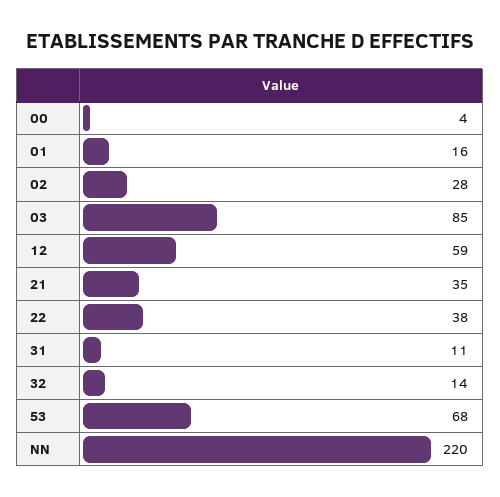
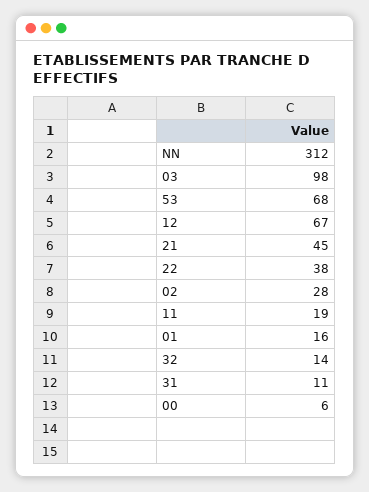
00: 4 -> 6
03: 85 -> 98
12: 59 -> 67
21: 35 -> 45
NN: 220 -> 312
11: none -> 19

